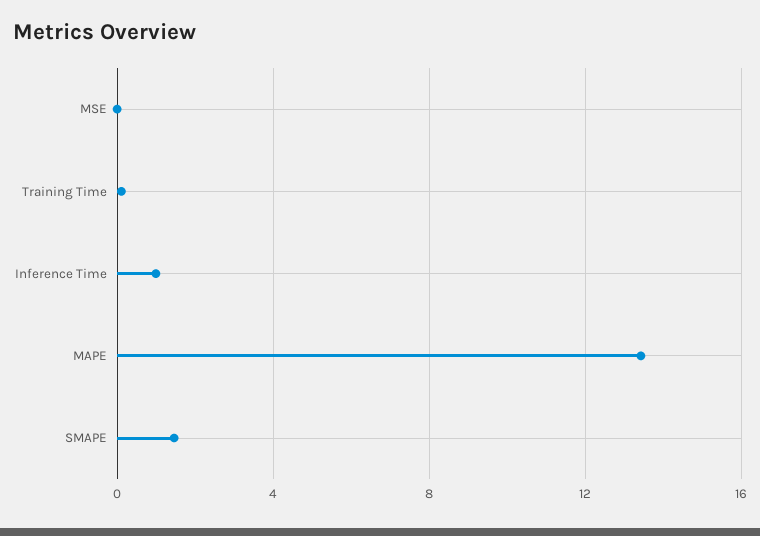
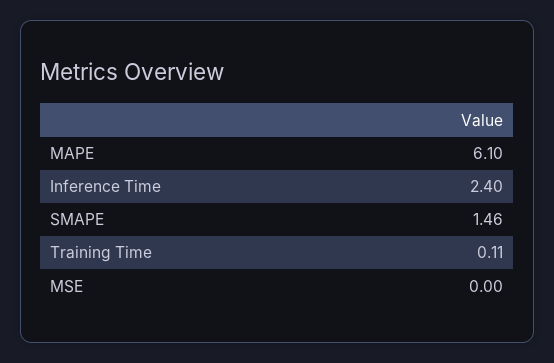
Inference Time: 1 -> 2.4
MAPE: 13.5 -> 6.1

